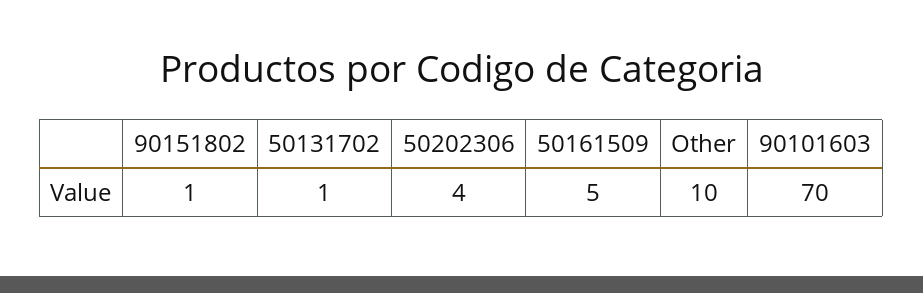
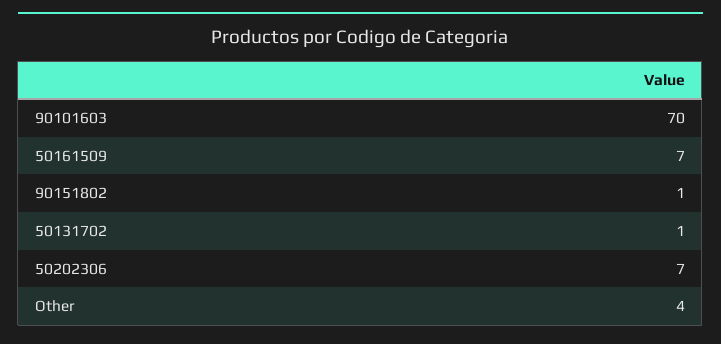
50202306: 4 -> 7
50161509: 5 -> 7
Other: 10 -> 4

